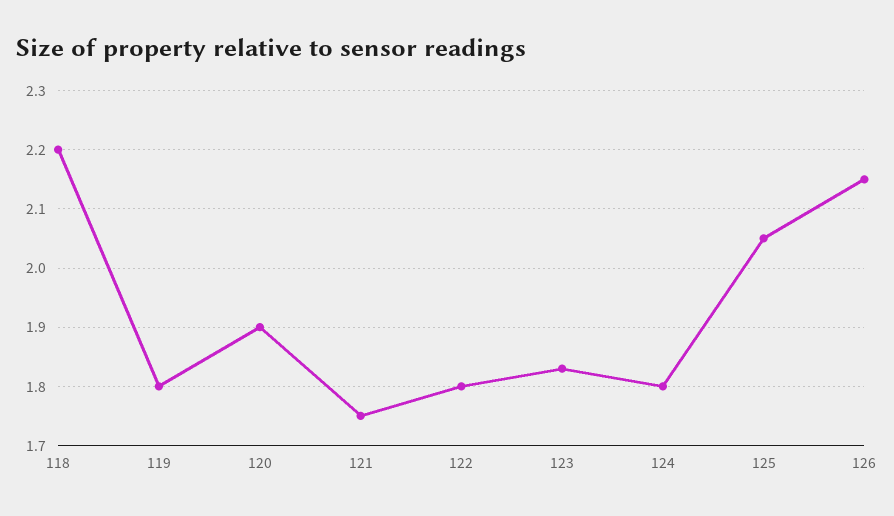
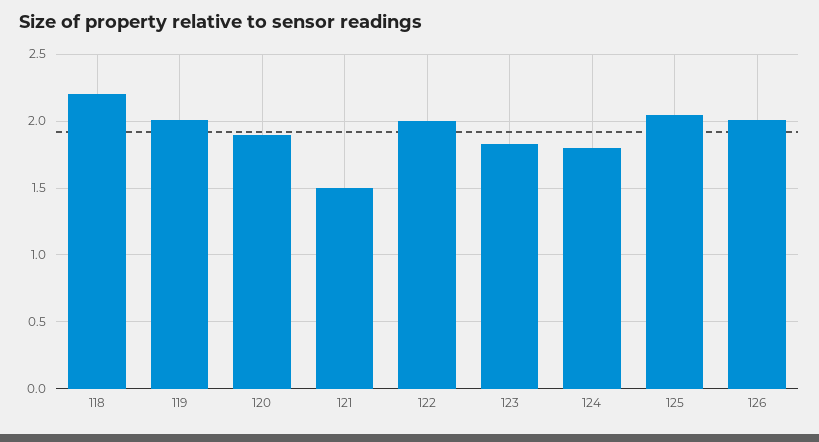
119: 1.8 -> 2
121: 1.75 -> 1.5
122: 1.8 -> 2
126: 2.15 -> 2

